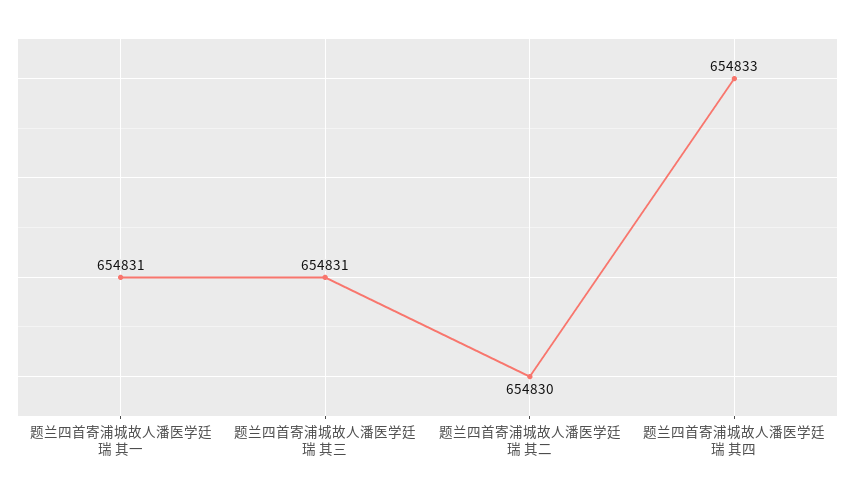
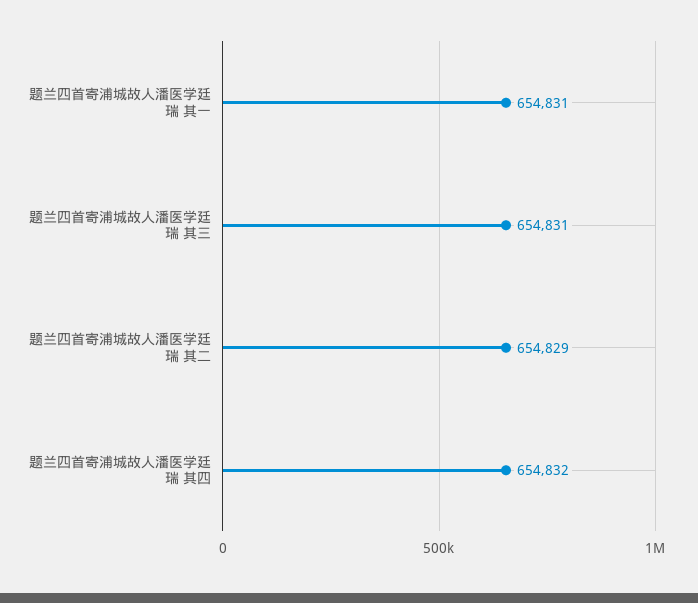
题兰四首寄浦城故人潘医学廷瑞 其二: 654830 -> 654829
题兰四首寄浦城故人潘医学廷瑞 其四: 654833 -> 654832

